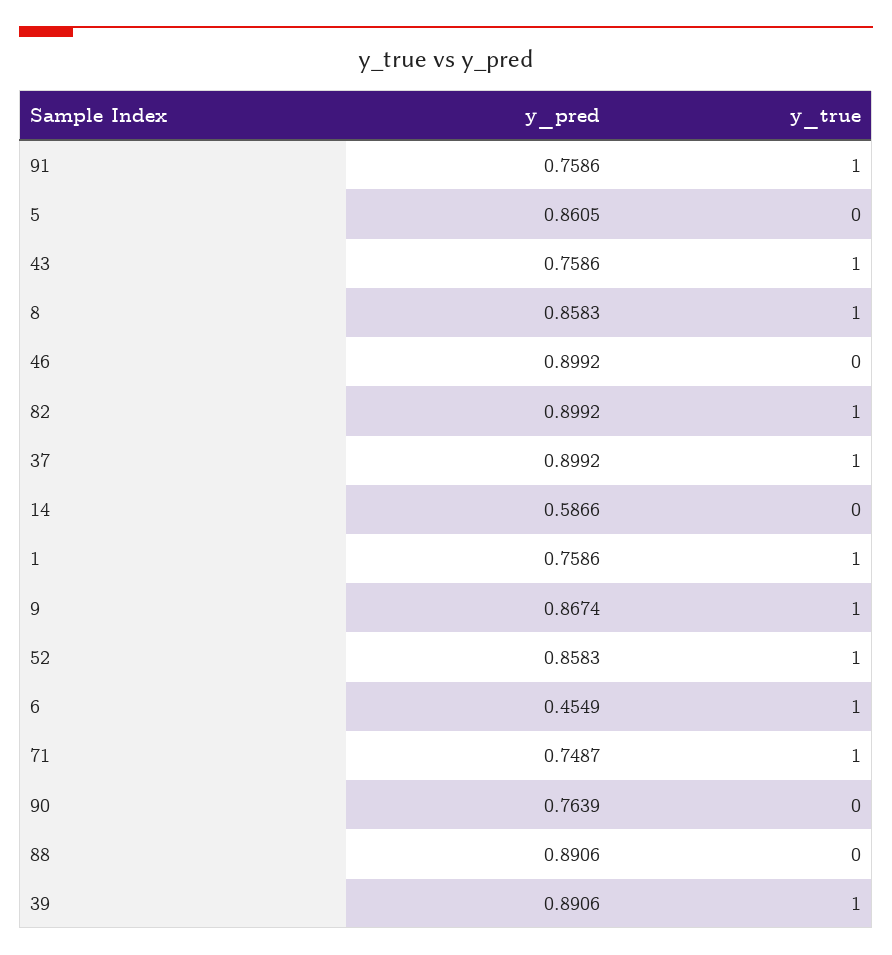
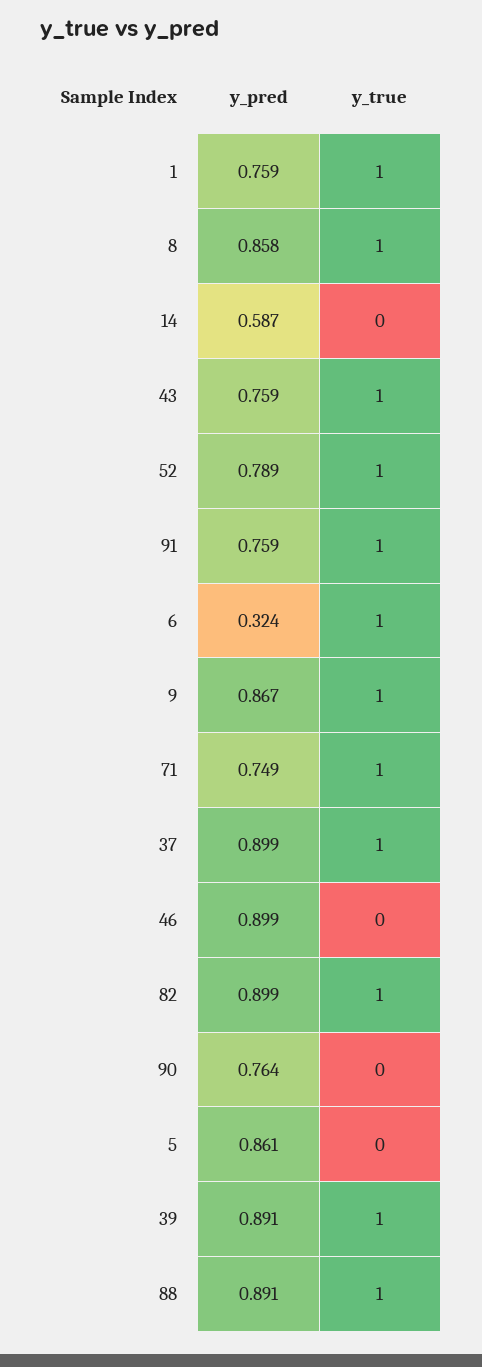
y_pred, 52: 0.8583 -> 0.789
y_pred, 6: 0.4549 -> 0.324
y_true, 88: 0 -> 1

